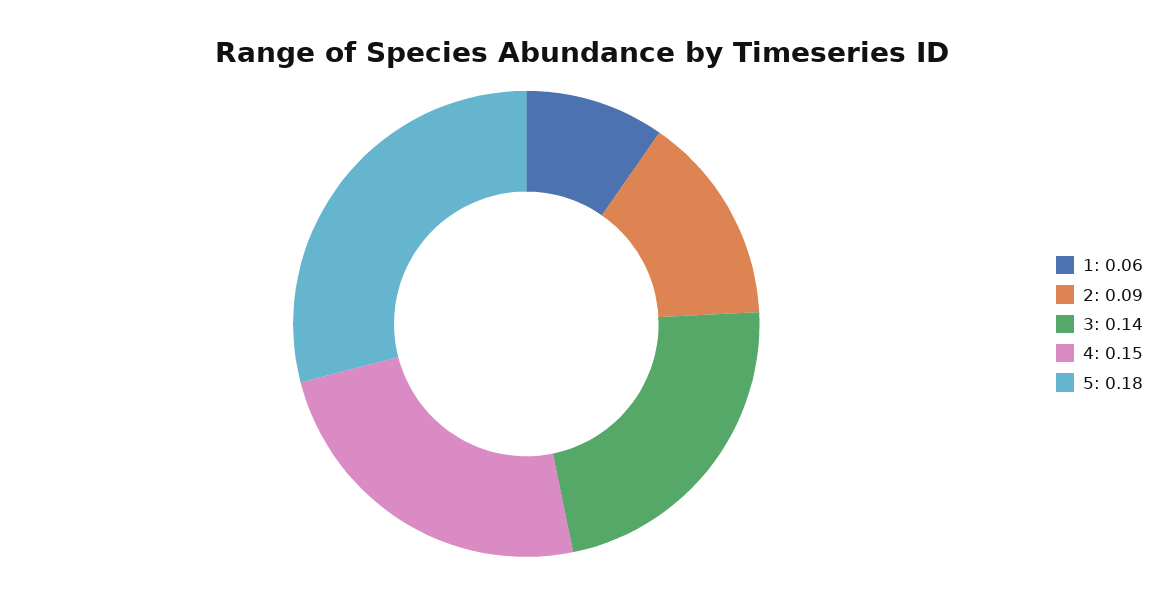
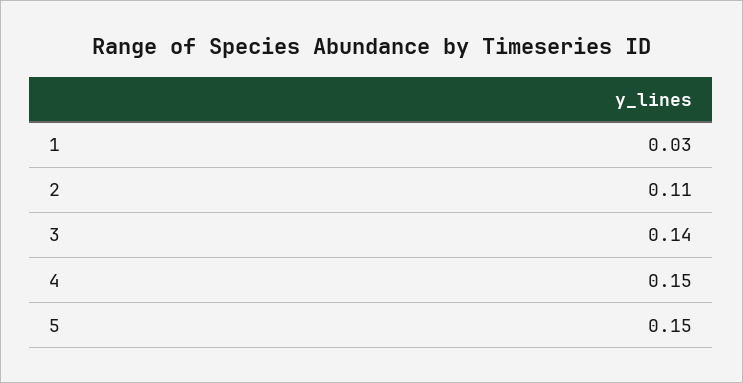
1: 0.06 -> 0.03
2: 0.09 -> 0.11
5: 0.18 -> 0.15

